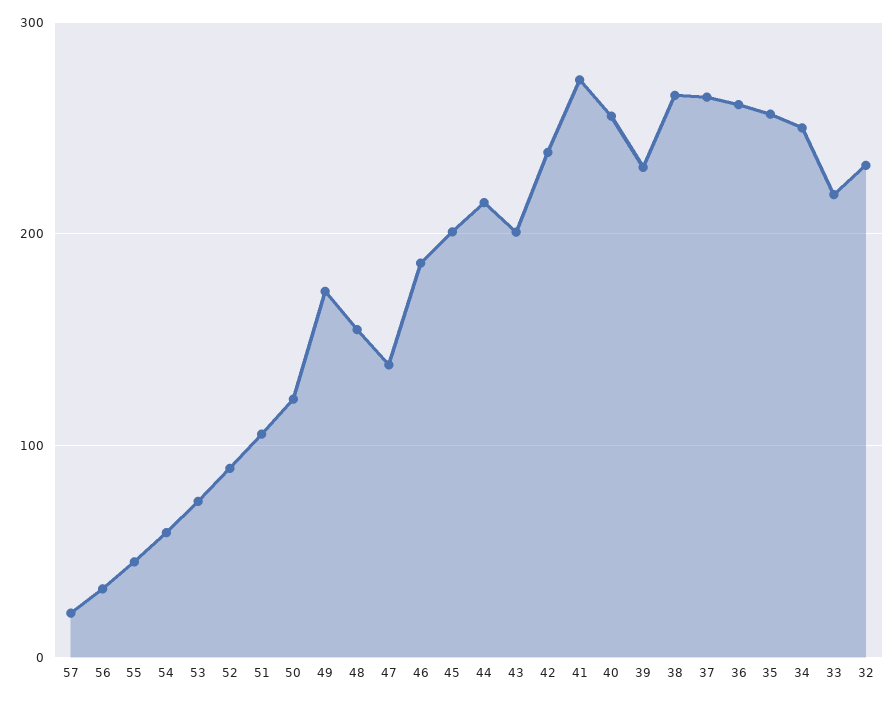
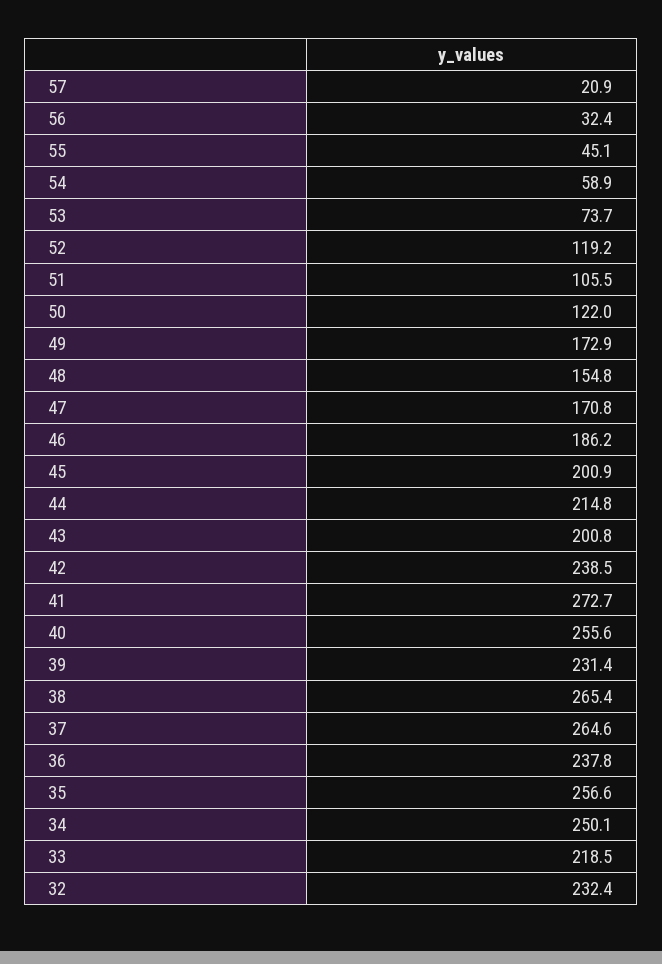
52: 90 -> 119.2
47: 140 -> 170.8
36: 260 -> 237.8

